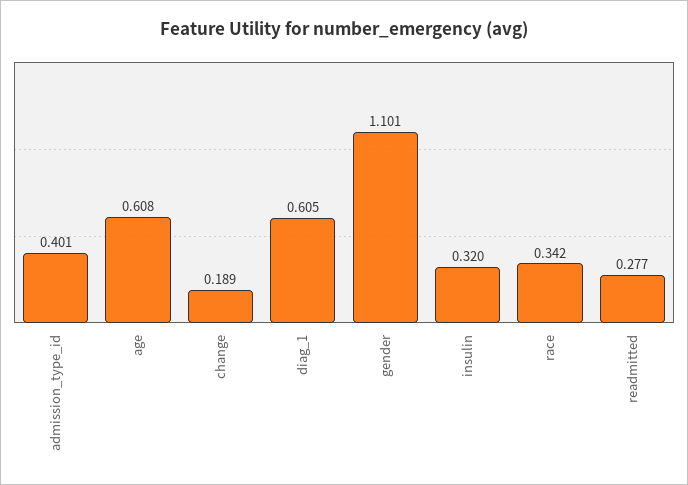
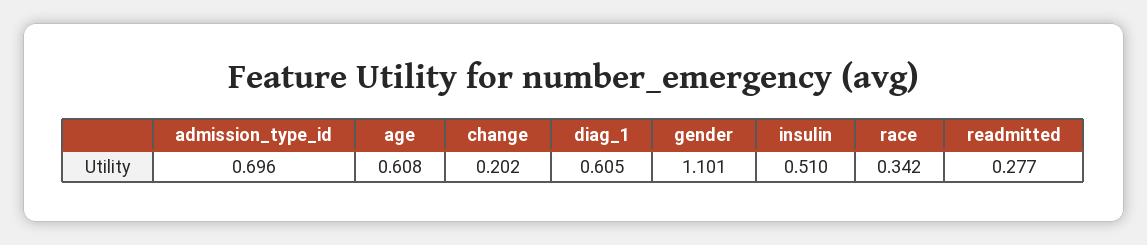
admission_type_id: 0.401 -> 0.696
change: 0.189 -> 0.202
insulin: 0.32 -> 0.51

